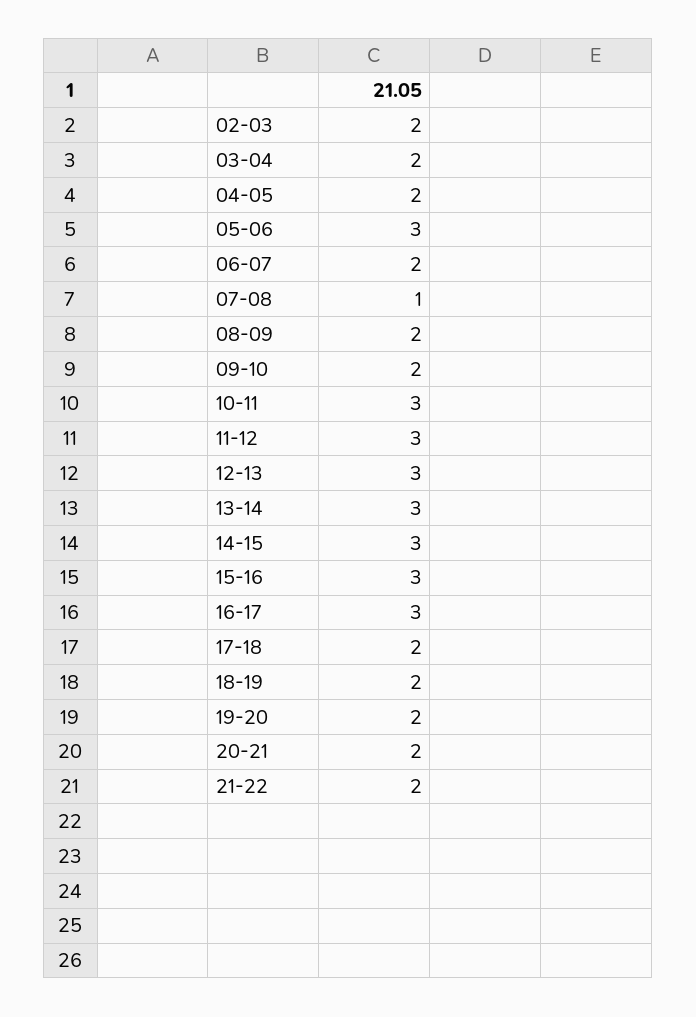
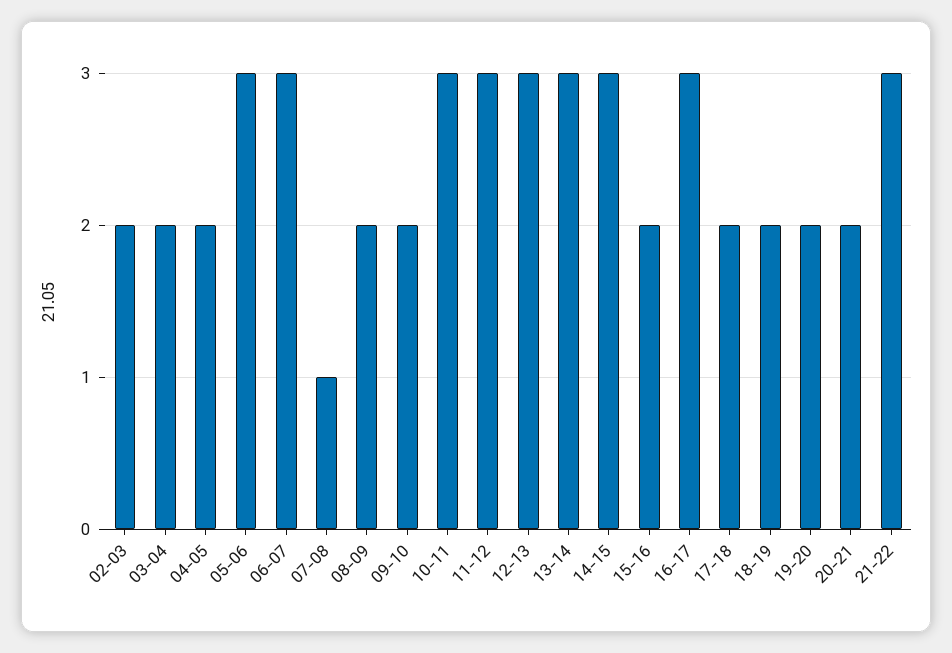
06-07: 2 -> 3
15-16: 3 -> 2
21-22: 2 -> 3

